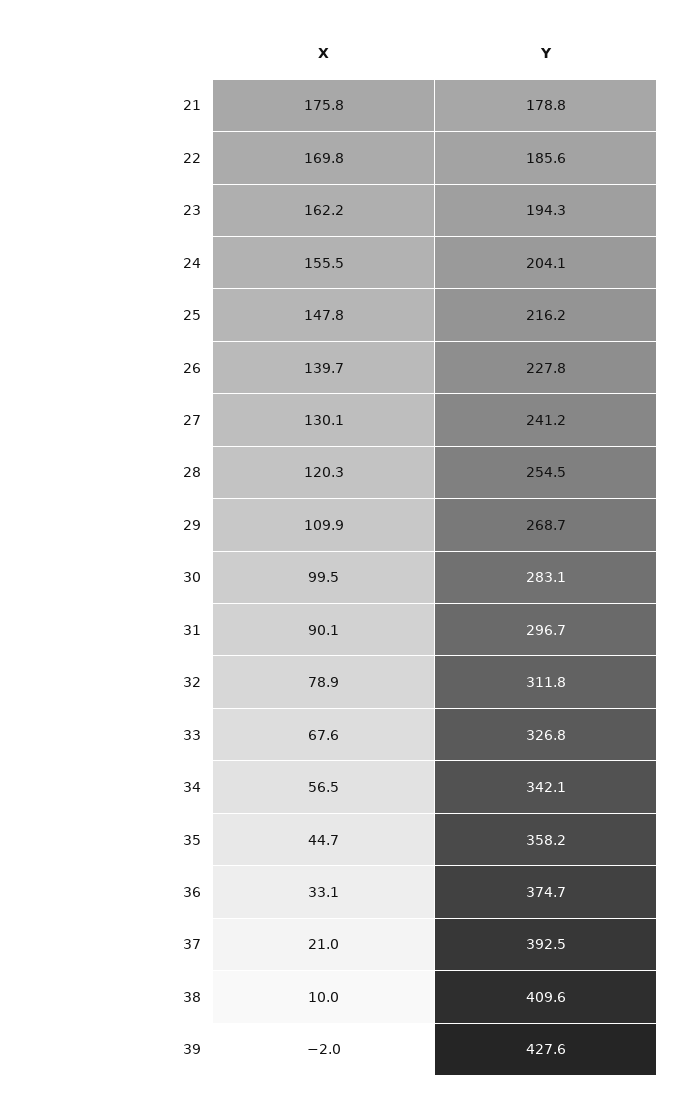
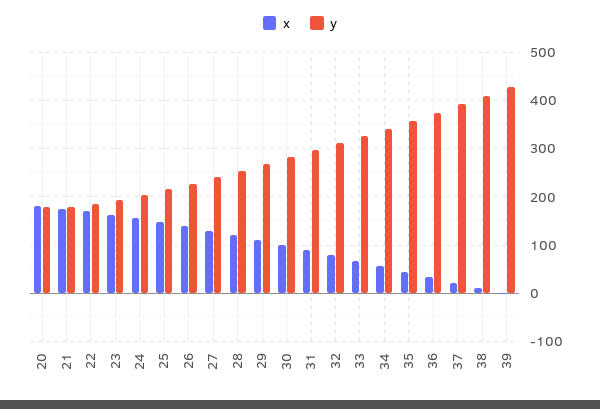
X, 20: none -> 180
Y, 20: none -> 180

